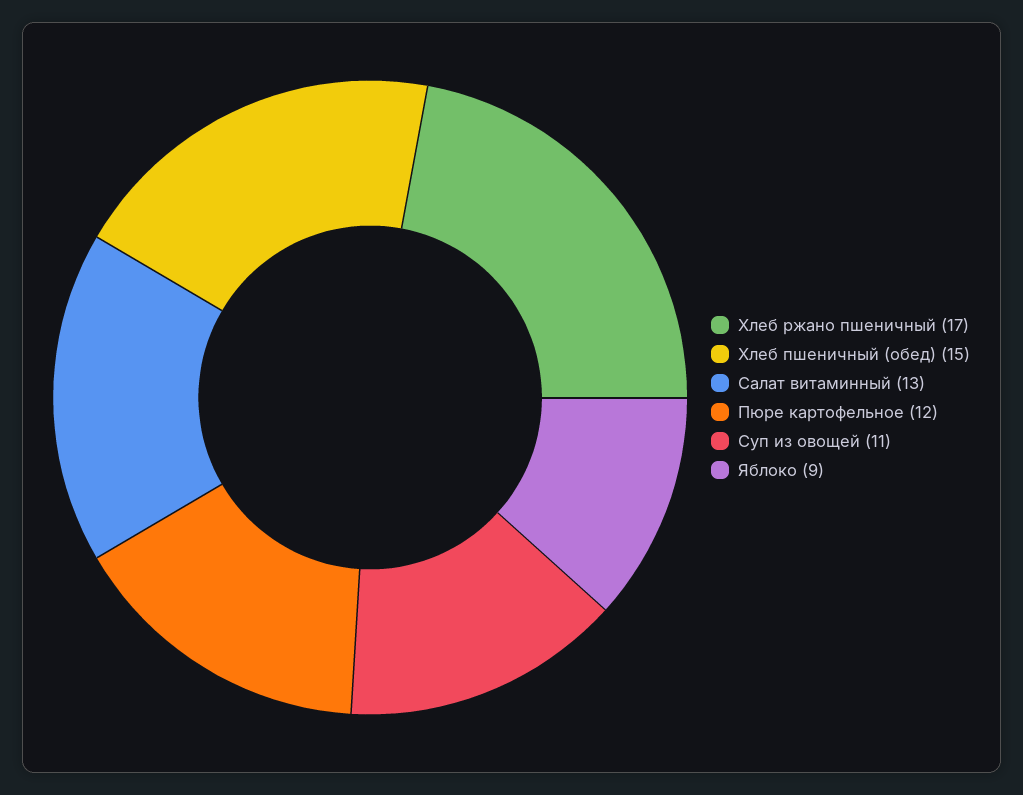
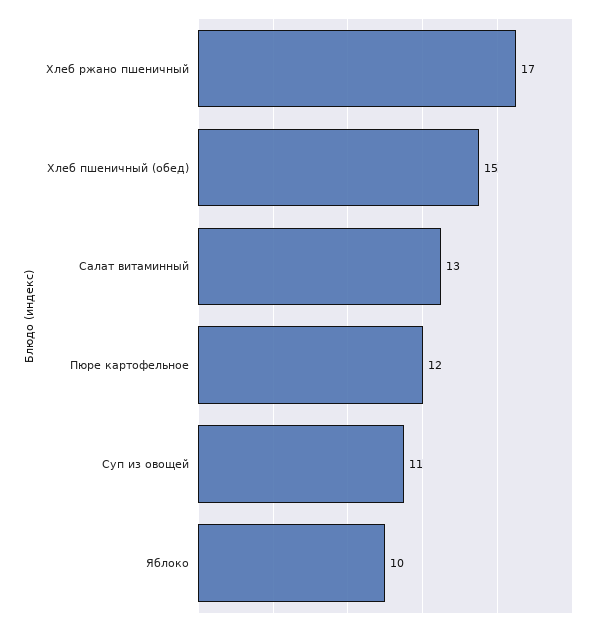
Яблоко: 9 -> 10

